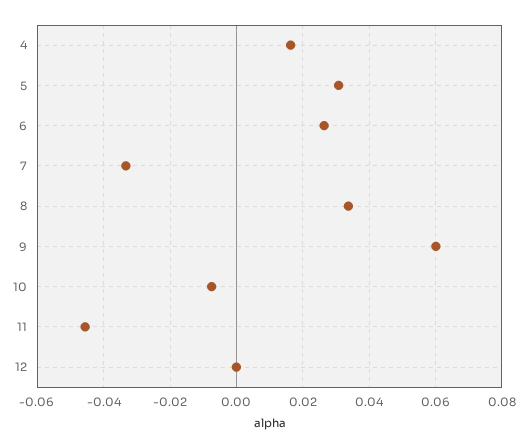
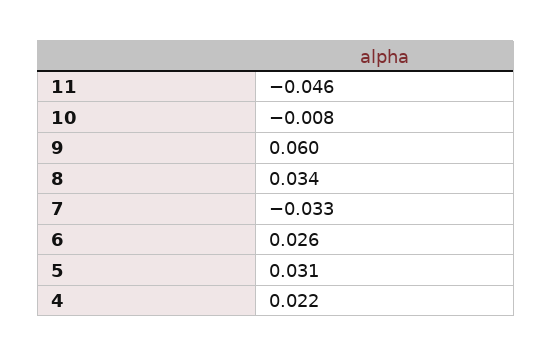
4: 0.016 -> 0.022
12: 0 -> none

